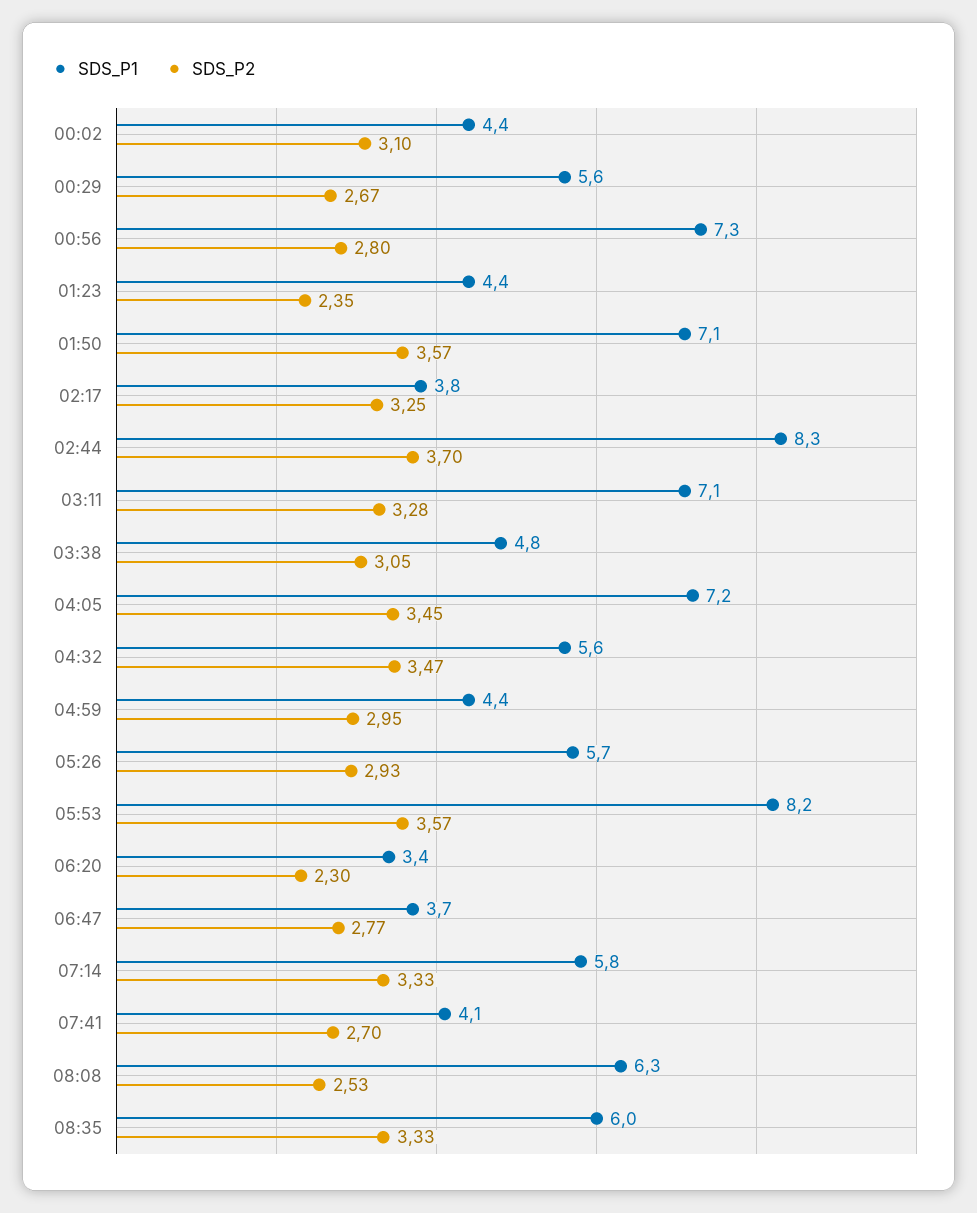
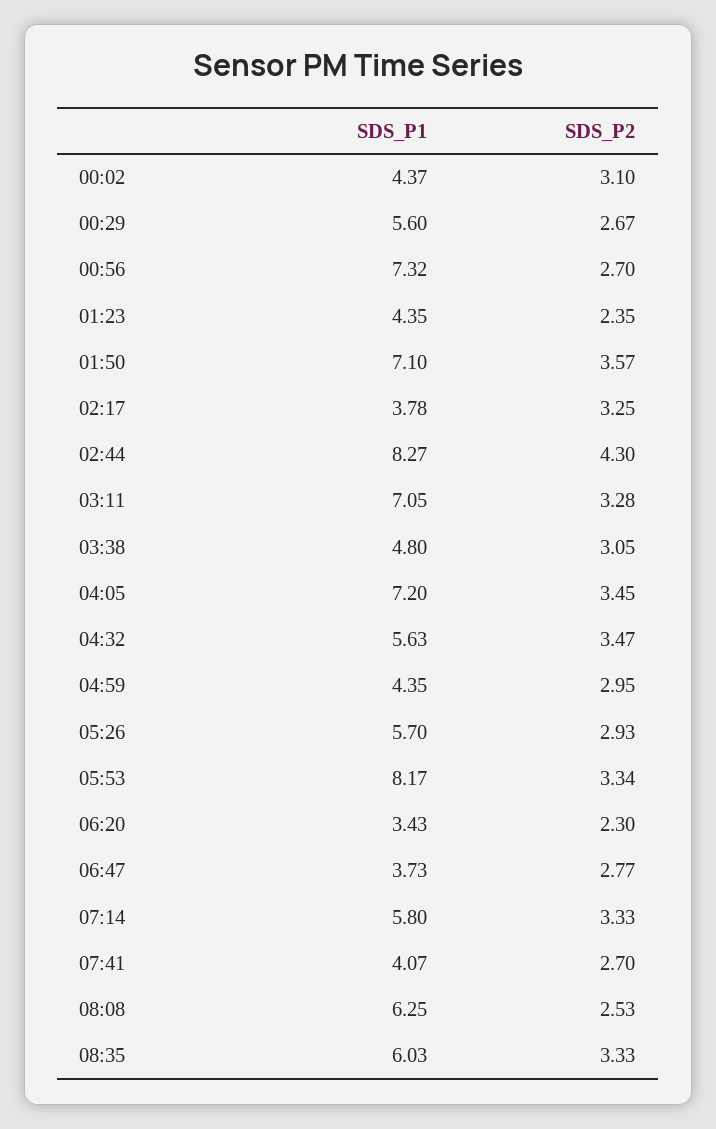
SDS_P2, 00:56: 2.8 -> 2.7
SDS_P2, 02:44: 3.7 -> 4.3
SDS_P2, 05:53: 3.57 -> 3.34

